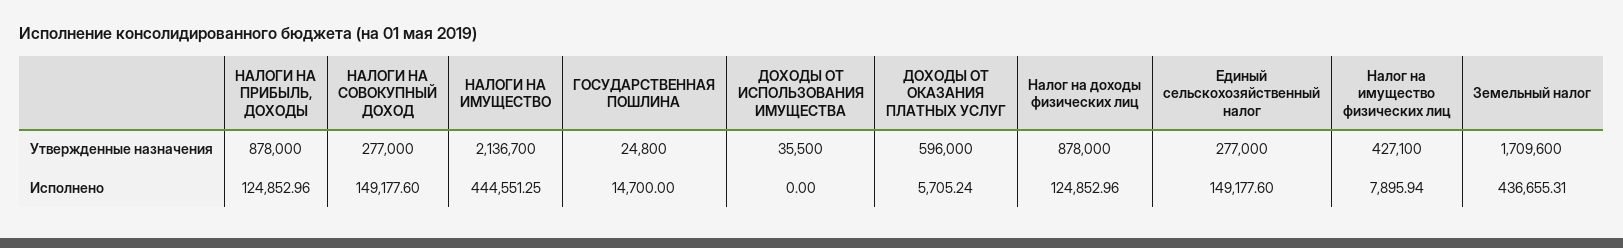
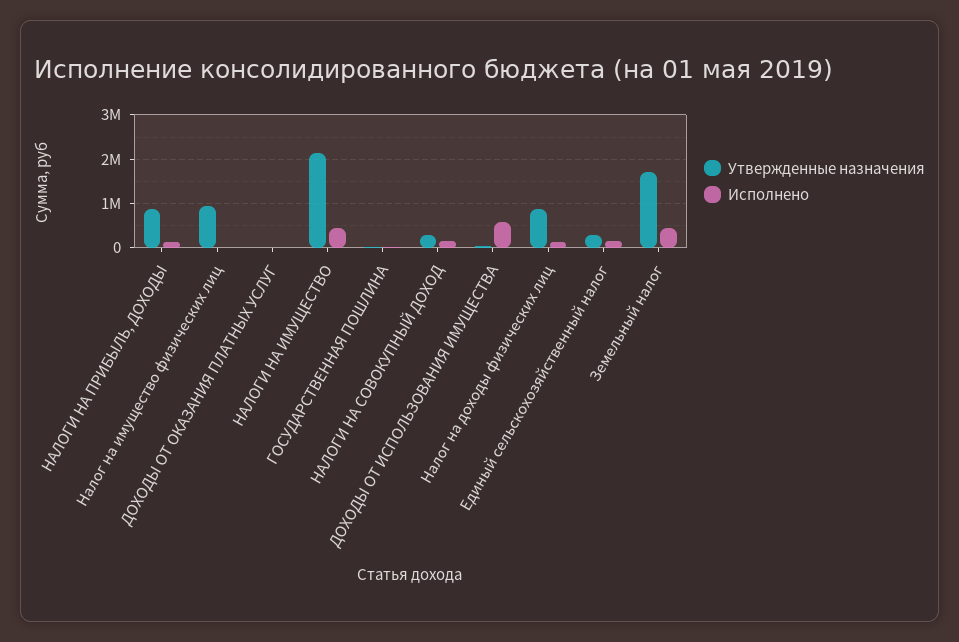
Утвержденные назначения, ДОХОДЫ ОТ ОКАЗАНИЯ ПЛАТНЫХ УСЛУГ: 596000 -> 0
Утвержденные назначения, Налог на имущество физических лиц: 427100 -> 1000000
Исполнено, ДОХОДЫ ОТ ИСПОЛЬЗОВАНИЯ ИМУЩЕСТВА: 0 -> 600000

